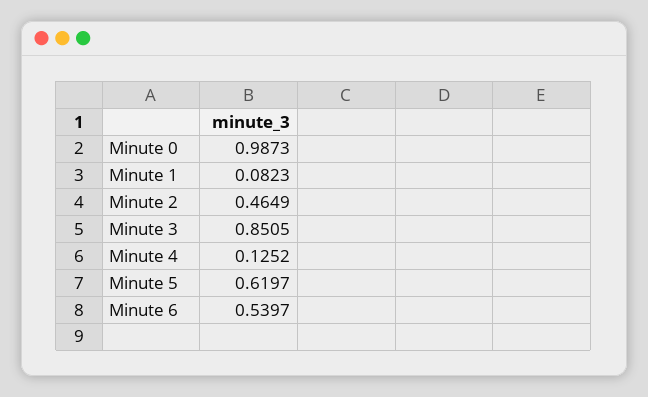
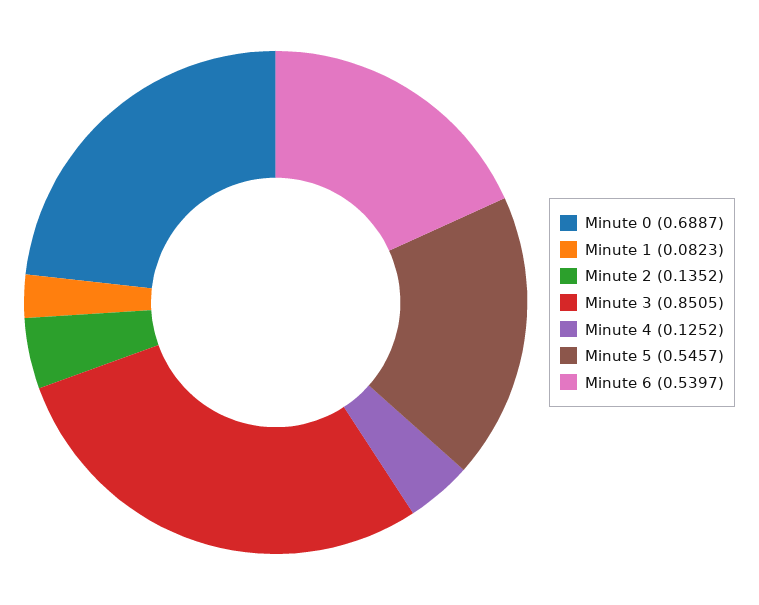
Minute 0: 0.9873 -> 0.6887
Minute 2: 0.4649 -> 0.1352
Minute 5: 0.6197 -> 0.5457

